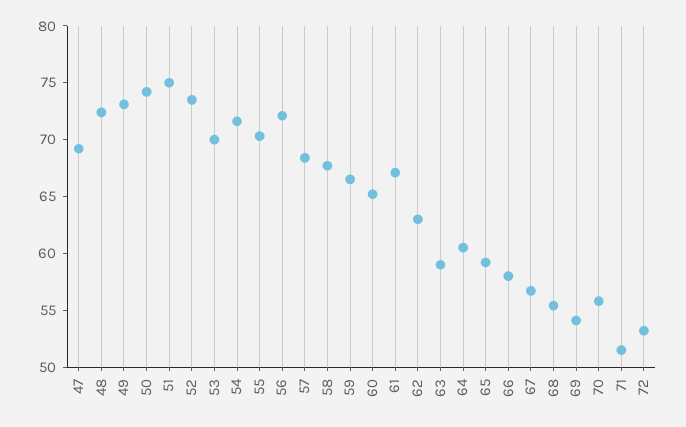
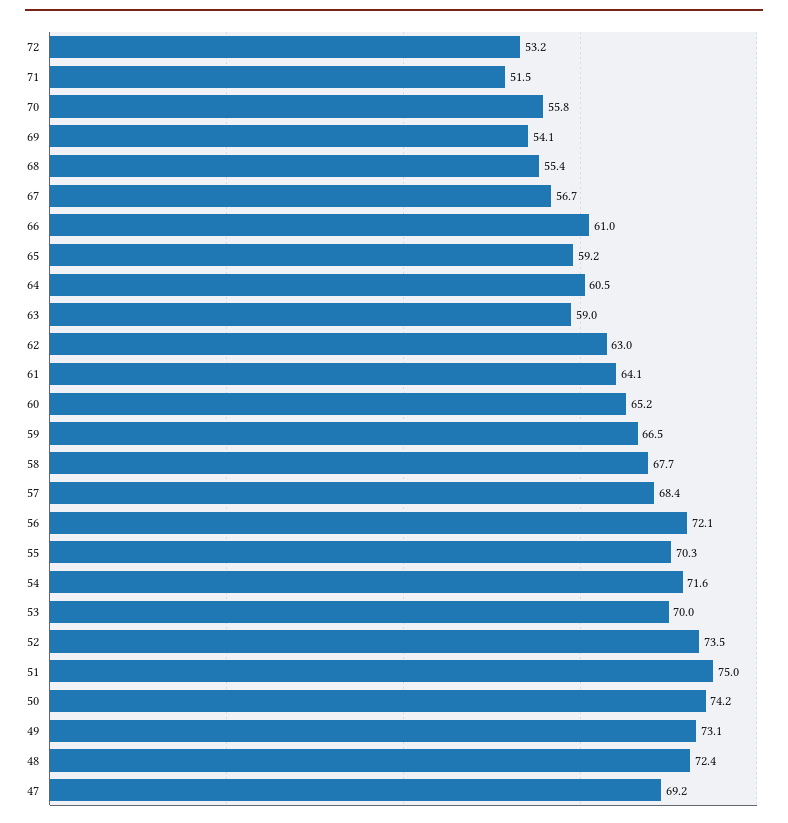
61: 67 -> 64.1
66: 58 -> 61

